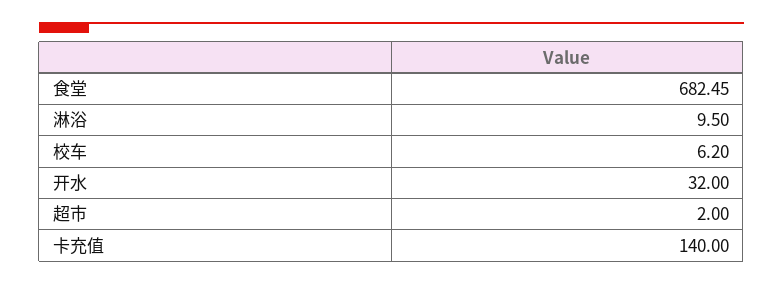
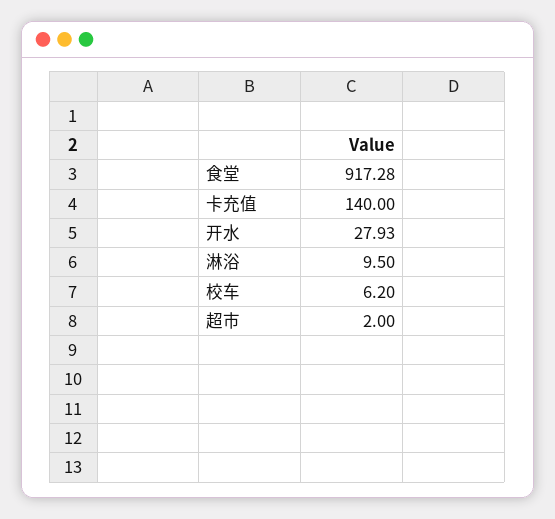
食堂: 682.45 -> 917.28
开水: 32 -> 27.93

